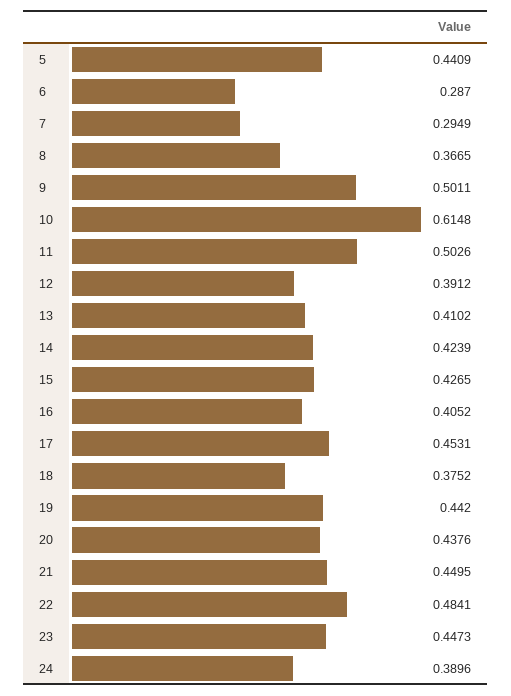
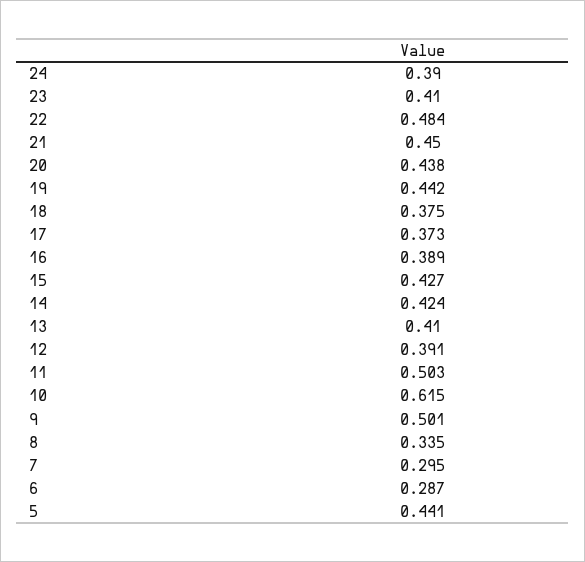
8: 0.3665 -> 0.335
16: 0.4052 -> 0.389
17: 0.4531 -> 0.373
23: 0.4473 -> 0.41

